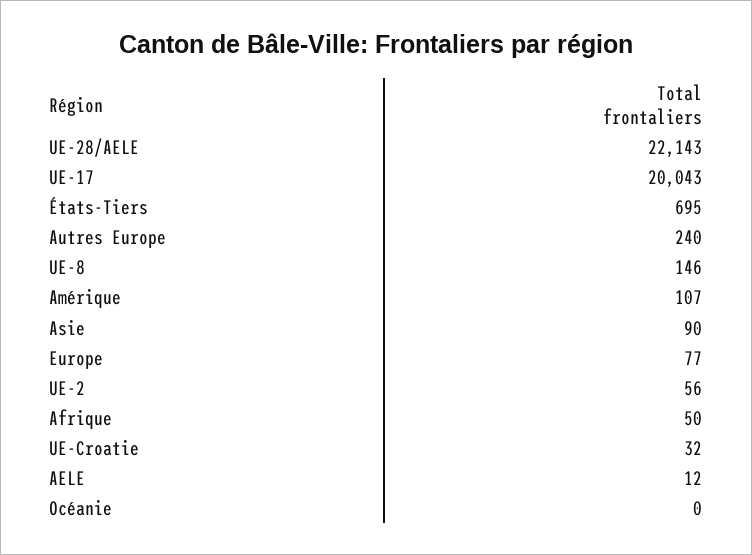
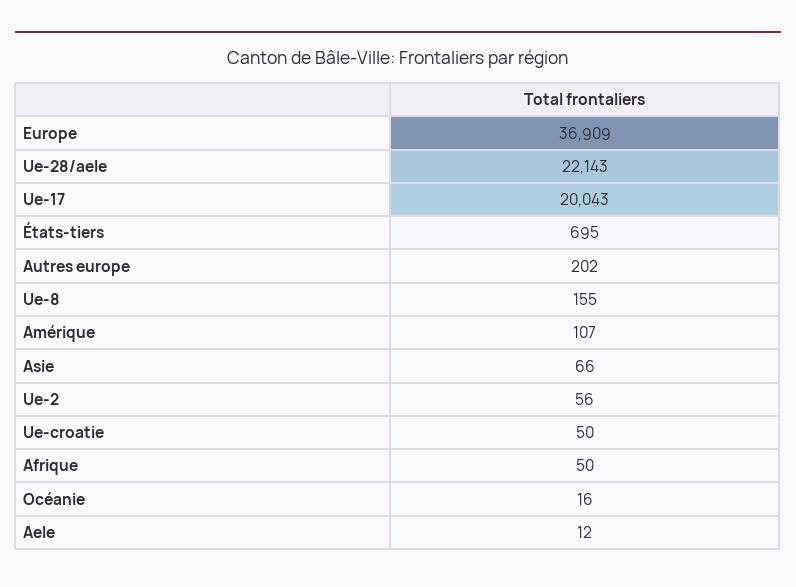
Autres Europe: 240 -> 202
UE-8: 146 -> 155
Asie: 90 -> 66
Europe: 77 -> 36909
UE-Croatie: 32 -> 50
Océanie: 0 -> 16

